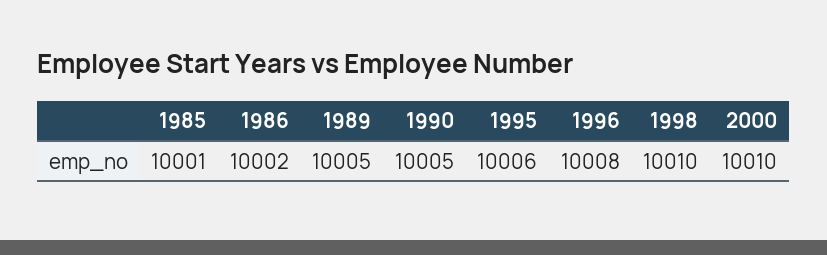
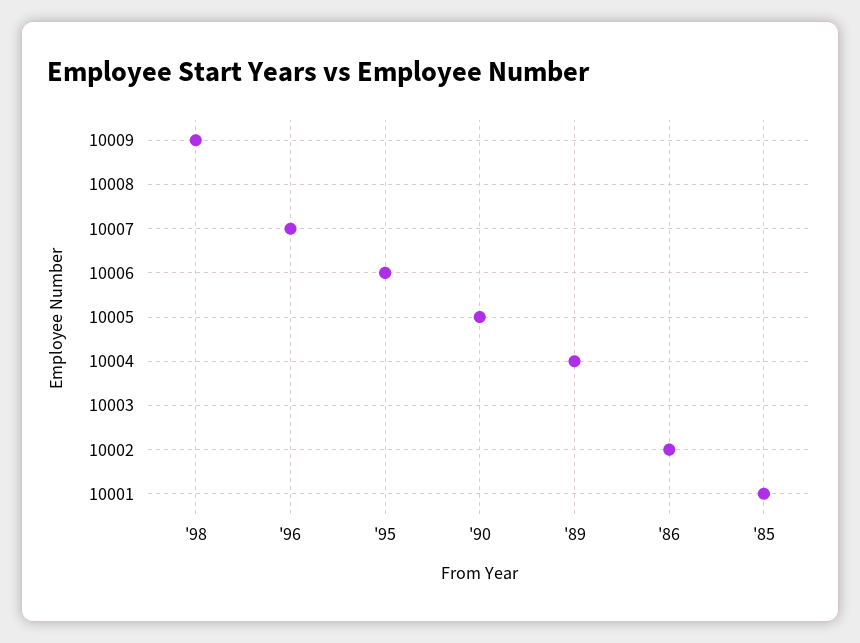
1989: 10005 -> 10004
1996: 10008 -> 10007
1998: 10010 -> 10009
2000: 10010 -> none

